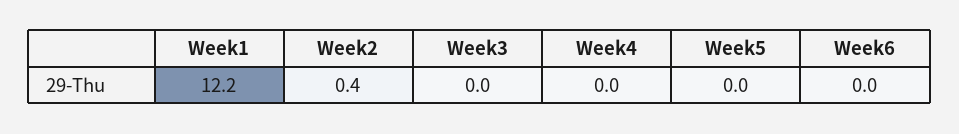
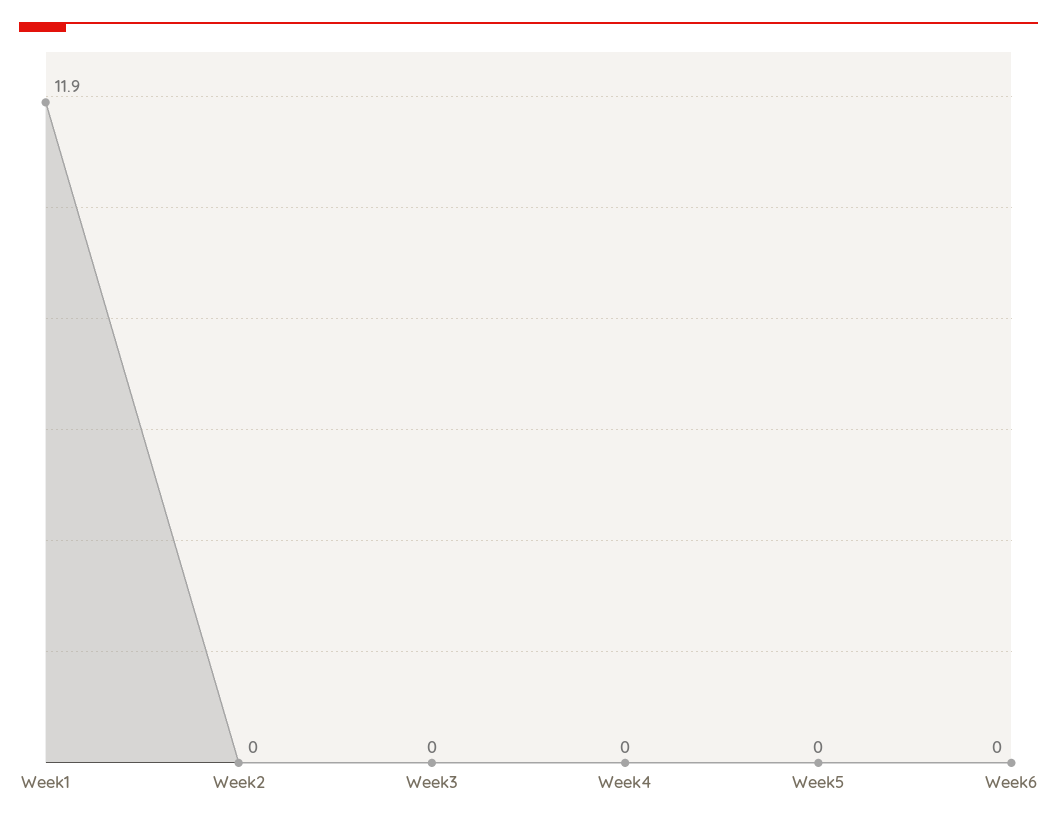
Week1: 12.2 -> 11.9
Week2: 0.4 -> 0

